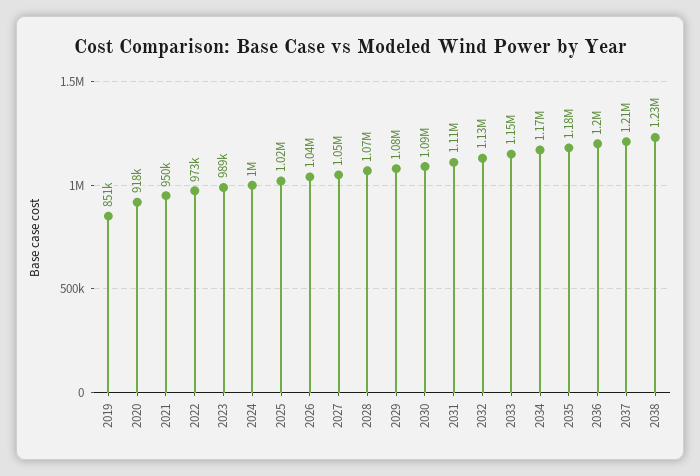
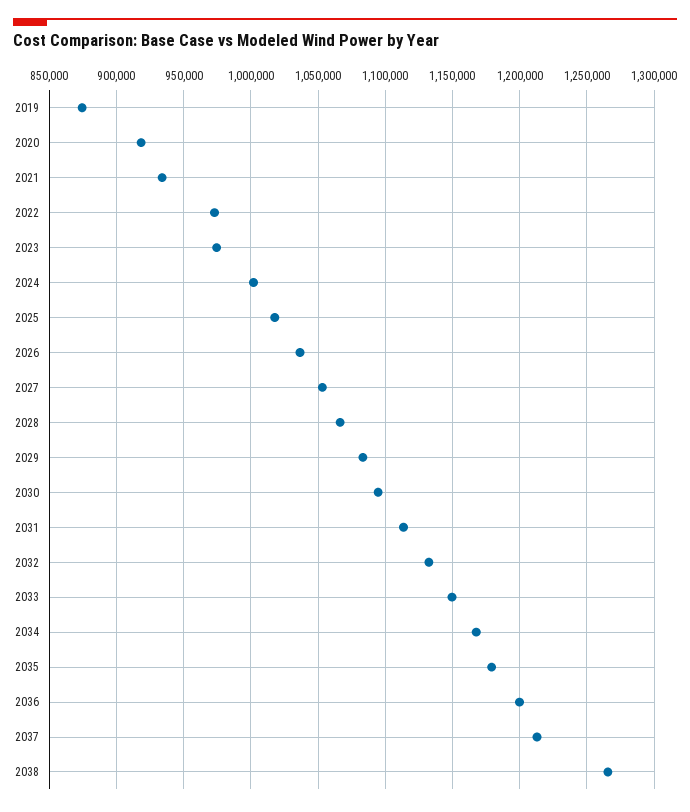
2019: 851000 -> 875000
2021: 950000 -> 935000
2023: 989000 -> 975000
2038: 1230000 -> 1265000

